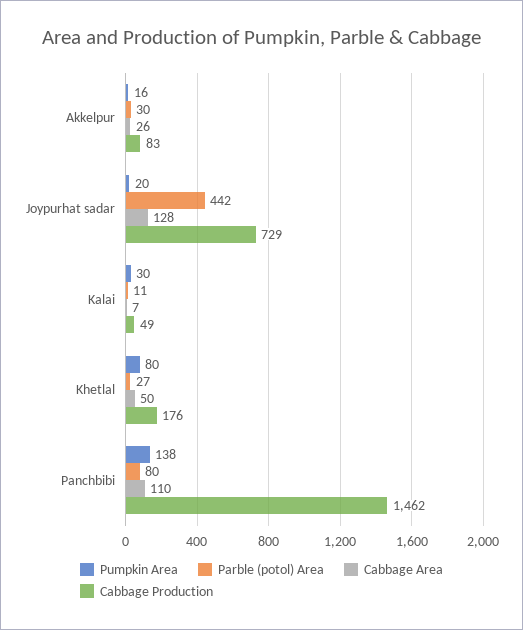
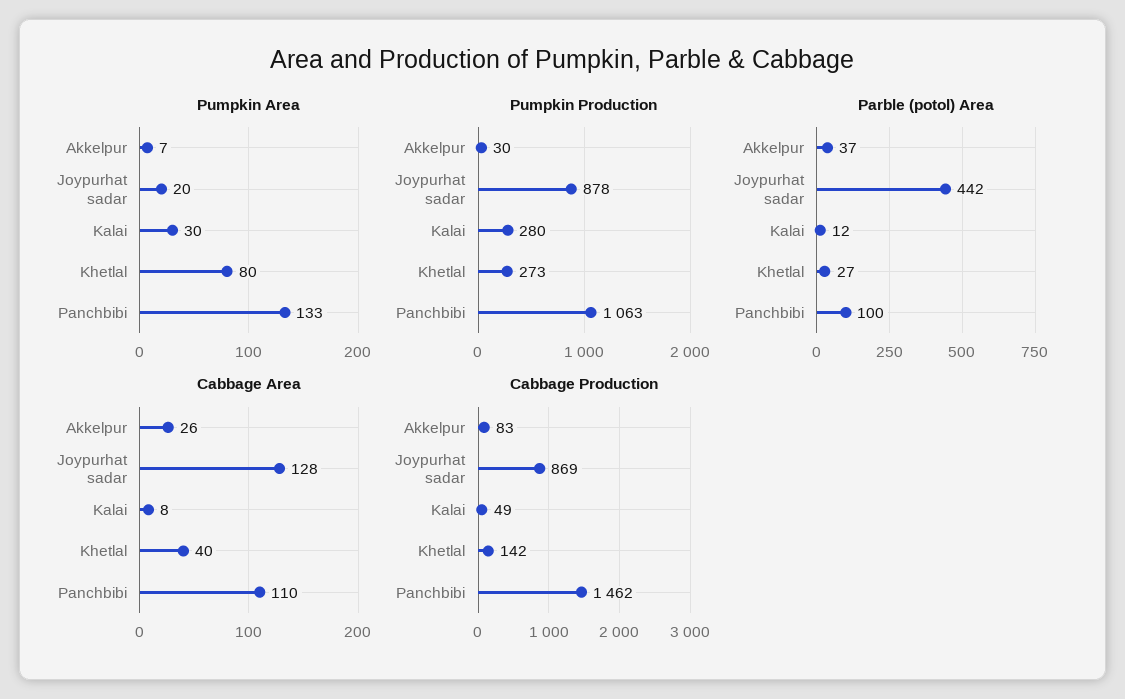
Pumpkin Area, Akkelpur: 16 -> 7
Parble (potol) Area, Akkelpur: 30 -> 37
Cabbage Production, Joypurhat sadar: 729 -> 869
Parble (potol) Area, Kalai: 11 -> 12
Cabbage Area, Kalai: 7 -> 8
Cabbage Area, Khetlal: 50 -> 40
Cabbage Production, Khetlal: 176 -> 142
Pumpkin Area, Panchbibi: 138 -> 133
Parble (potol) Area, Panchbibi: 80 -> 100
Pumpkin Production, Akkelpur: none -> 30
Pumpkin Production, Joypurhat sadar: none -> 878
Pumpkin Production, Kalai: none -> 280
Pumpkin Production, Khetlal: none -> 273
Pumpkin Production, Panchbibi: none -> 1063

